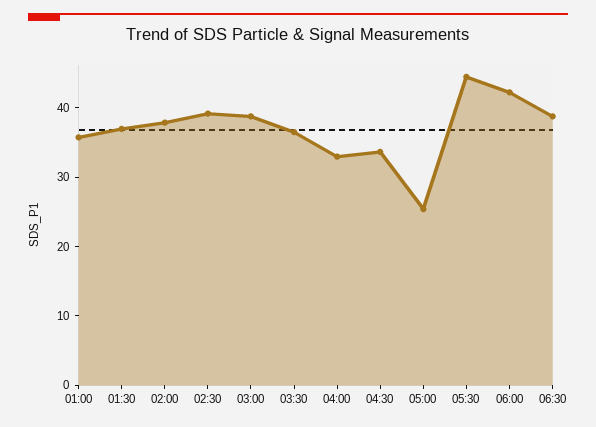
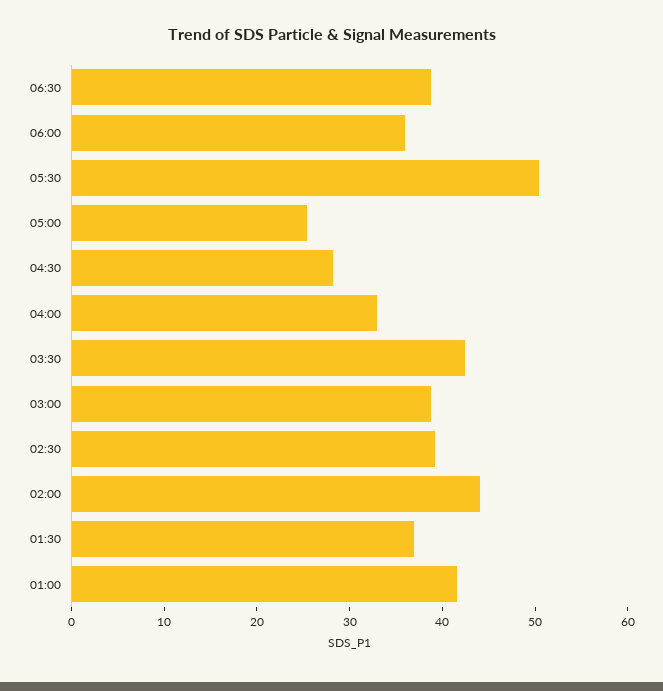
01:00: 36 -> 42
02:00: 38 -> 44
03:30: 36 -> 42
04:30: 34 -> 28
05:30: 44 -> 50
06:00: 42 -> 36

